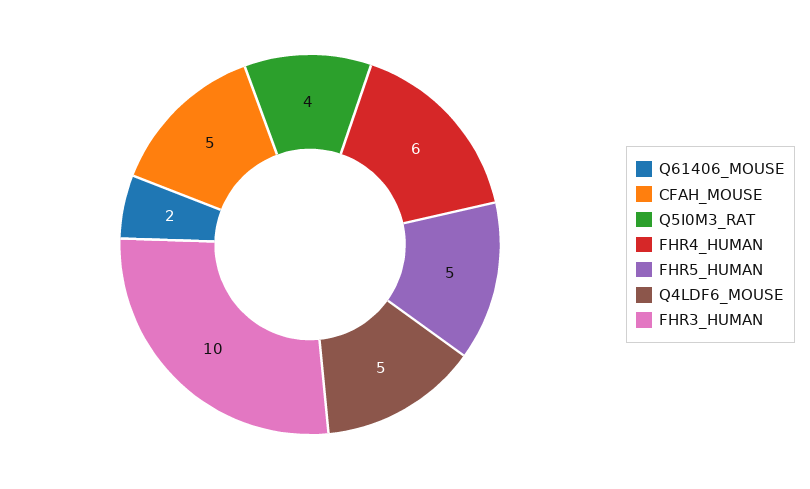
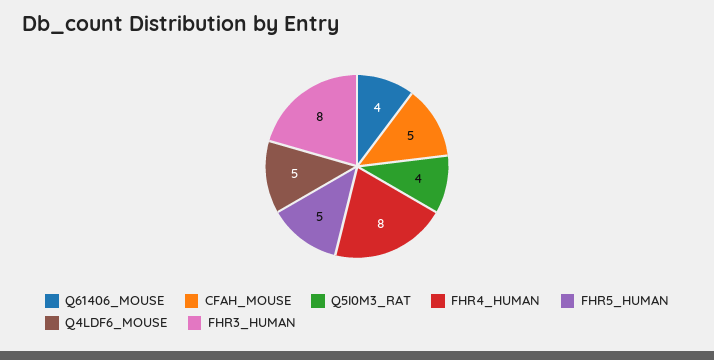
Q61406_MOUSE: 2 -> 4
FHR4_HUMAN: 6 -> 8
FHR3_HUMAN: 10 -> 8

